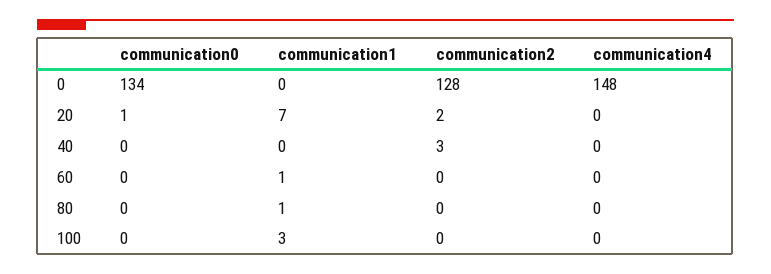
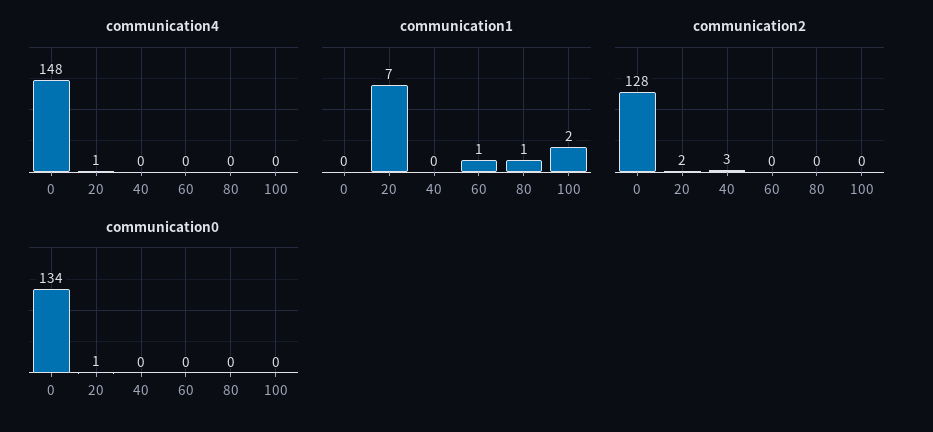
communication4, 20: 0 -> 1
communication1, 100: 3 -> 2

